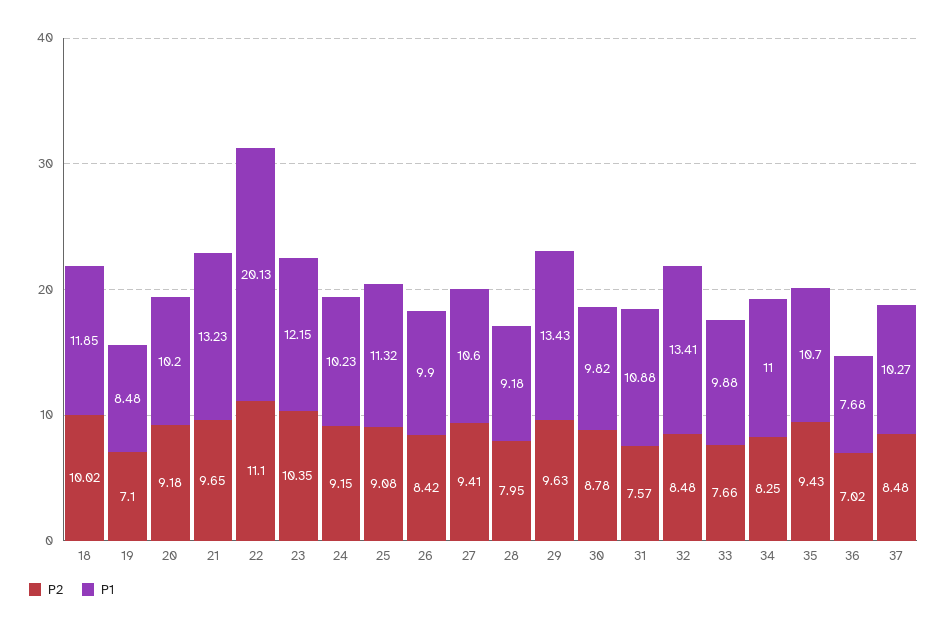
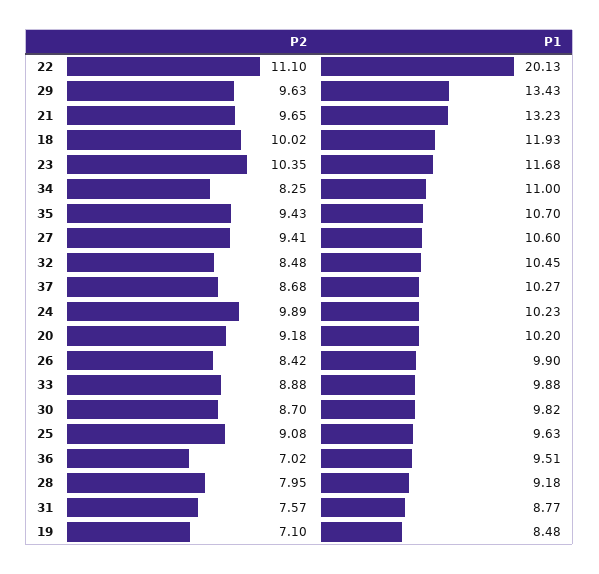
P1, 18: 11.85 -> 11.93
P1, 23: 12.15 -> 11.68
P2, 24: 9.15 -> 9.89
P1, 25: 11.32 -> 9.63
P2, 30: 8.78 -> 8.7
P1, 31: 10.88 -> 8.77
P1, 32: 13.41 -> 10.45
P2, 33: 7.66 -> 8.88
P1, 36: 7.68 -> 9.51
P2, 37: 8.48 -> 8.68

